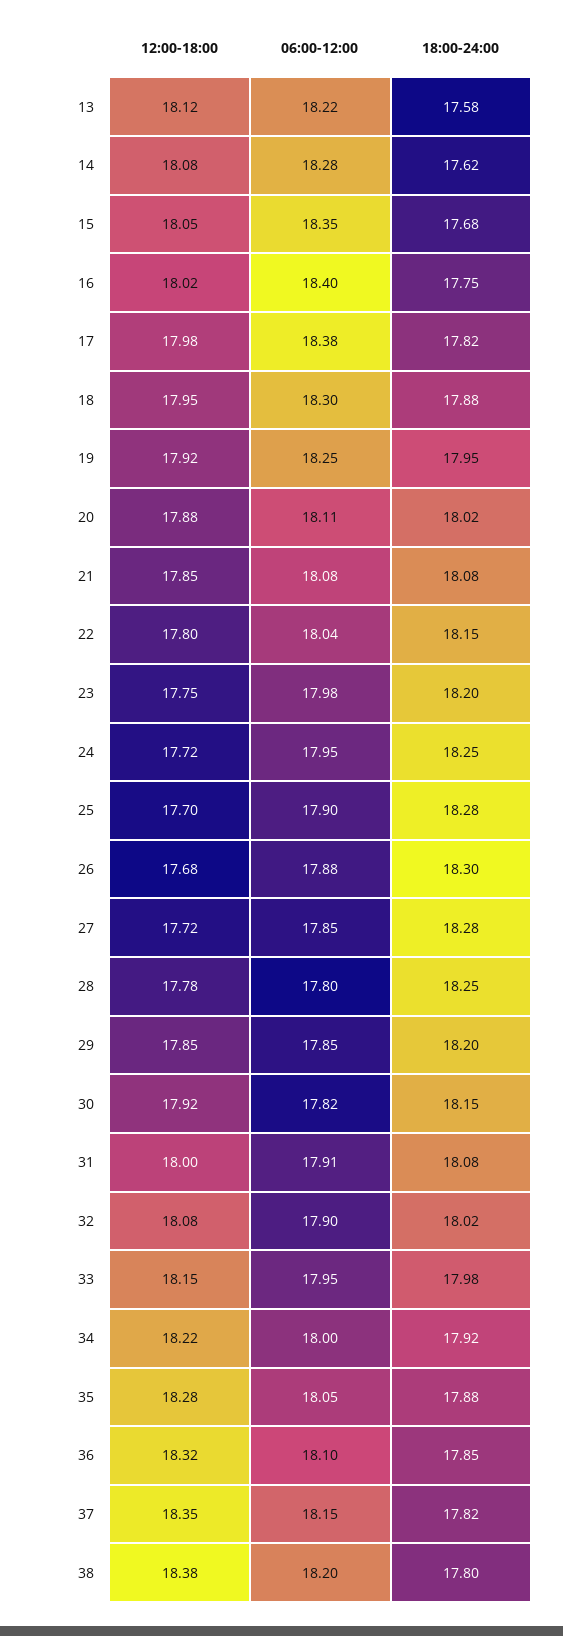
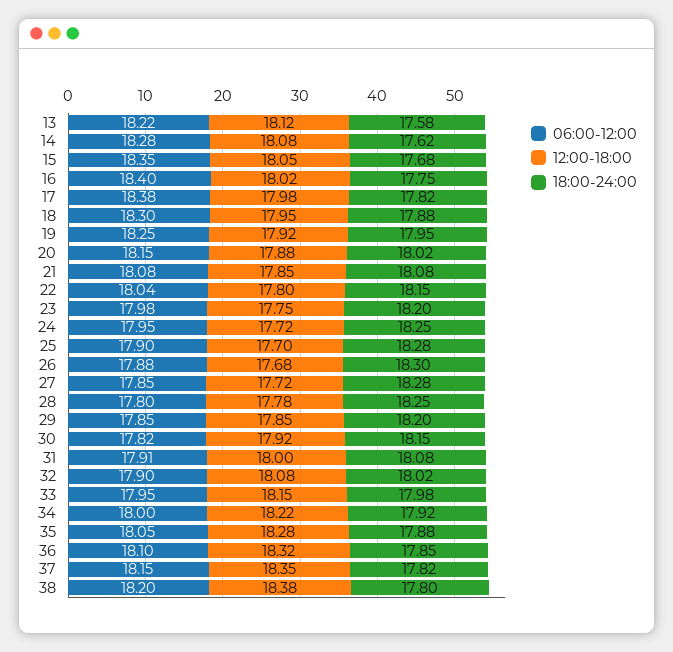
06:00-12:00, 20: 18.11 -> 18.15

